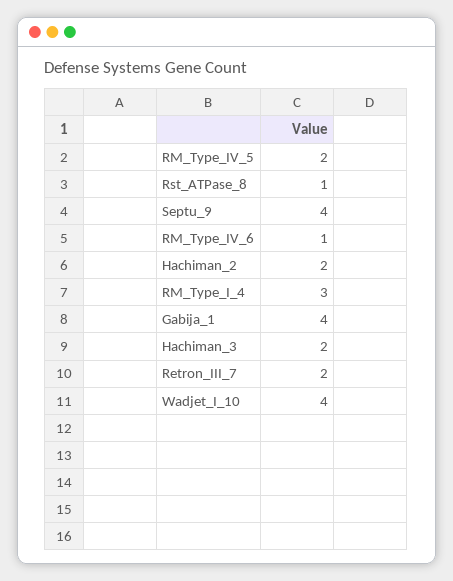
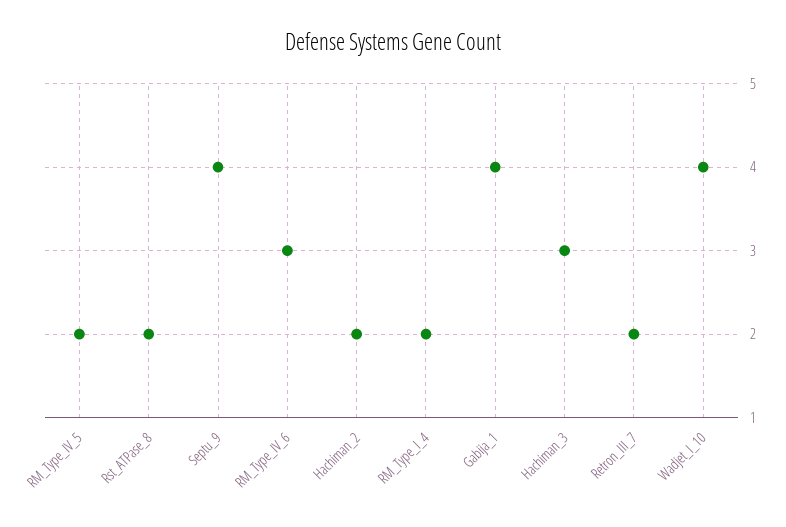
Rst_ATPase_8: 1 -> 2
RM_Type_IV_6: 1 -> 3
RM_Type_I_4: 3 -> 2
Hachiman_3: 2 -> 3

